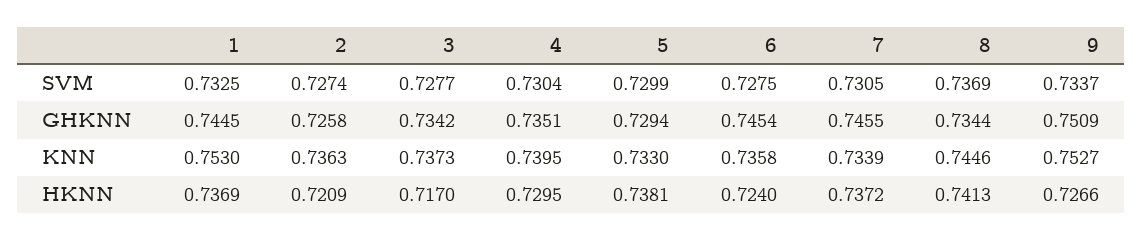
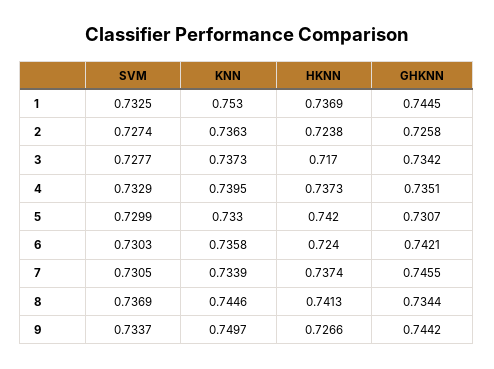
4, SVM: 0.7304 -> 0.7329
6, SVM: 0.7275 -> 0.7303
5, GHKNN: 0.7294 -> 0.7307
6, GHKNN: 0.7454 -> 0.7421
9, GHKNN: 0.7509 -> 0.7442
9, KNN: 0.7527 -> 0.7497
2, HKNN: 0.7209 -> 0.7238
4, HKNN: 0.7295 -> 0.7373
5, HKNN: 0.7381 -> 0.742
7, HKNN: 0.7372 -> 0.7374

